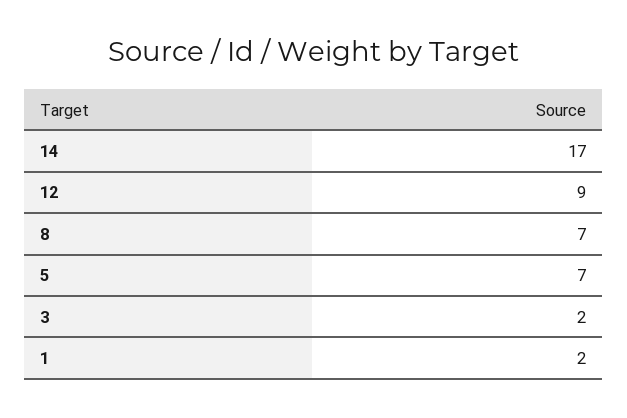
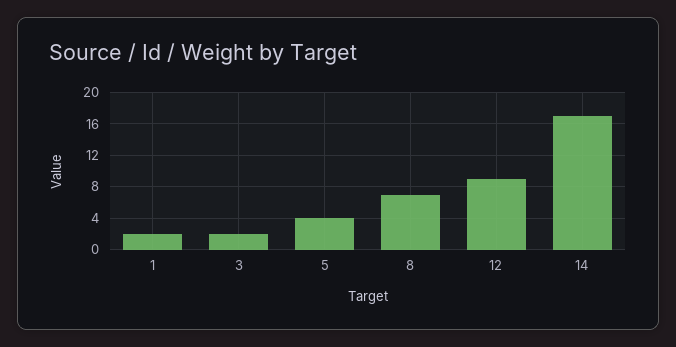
5: 7 -> 4

